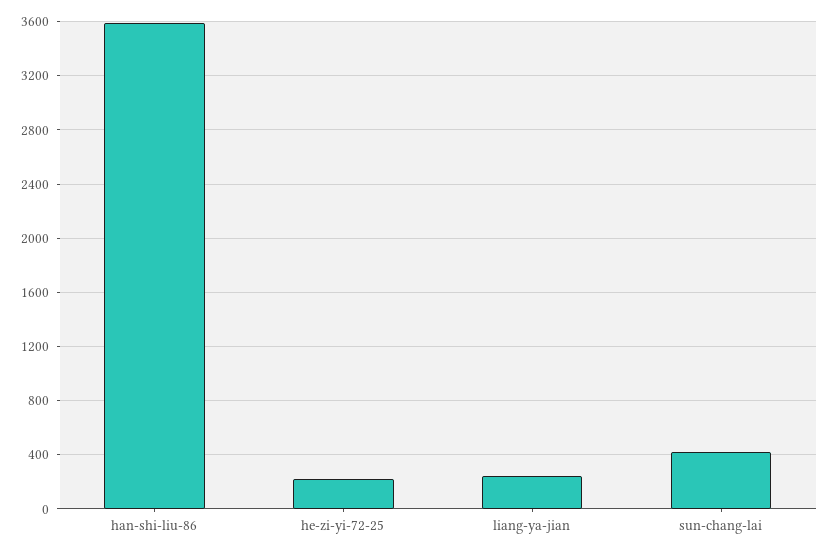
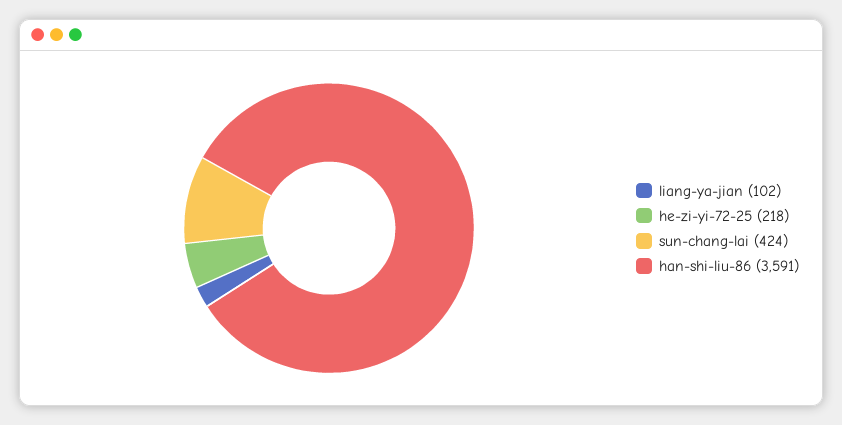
liang-ya-jian: 250 -> 102

